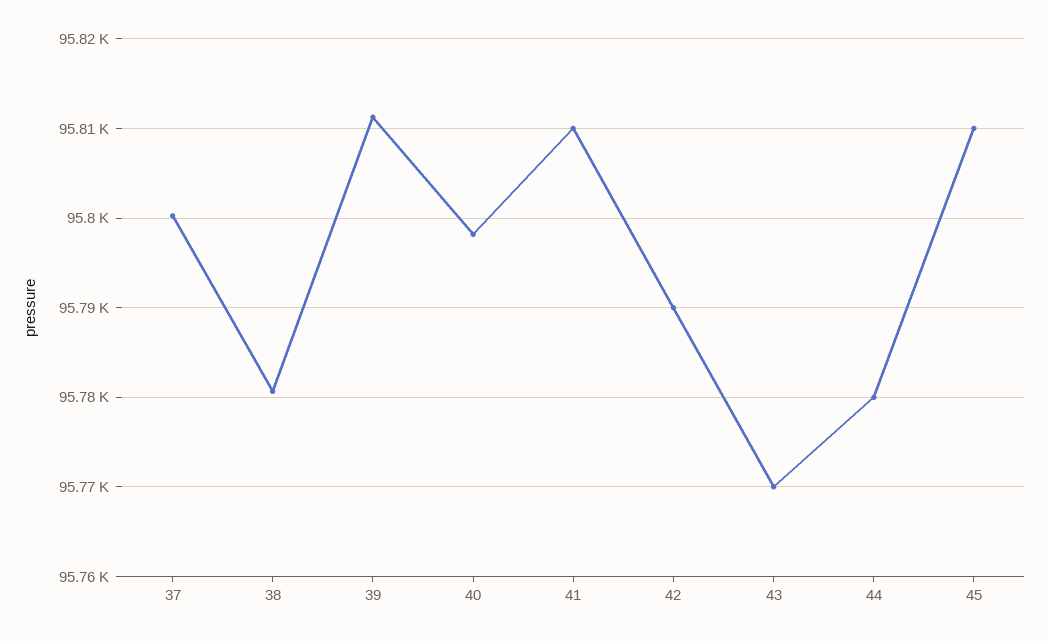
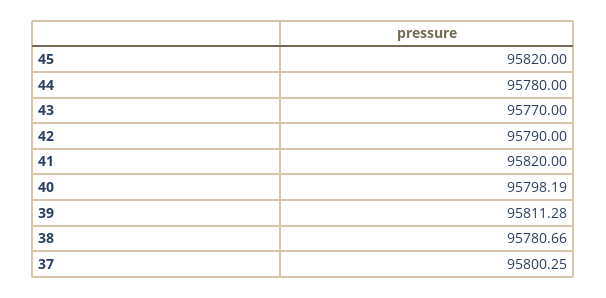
41: 95810 -> 95820
45: 95810 -> 95820

